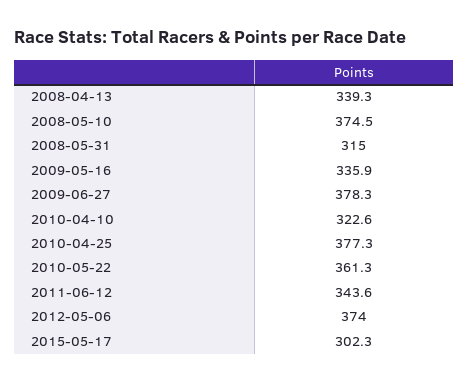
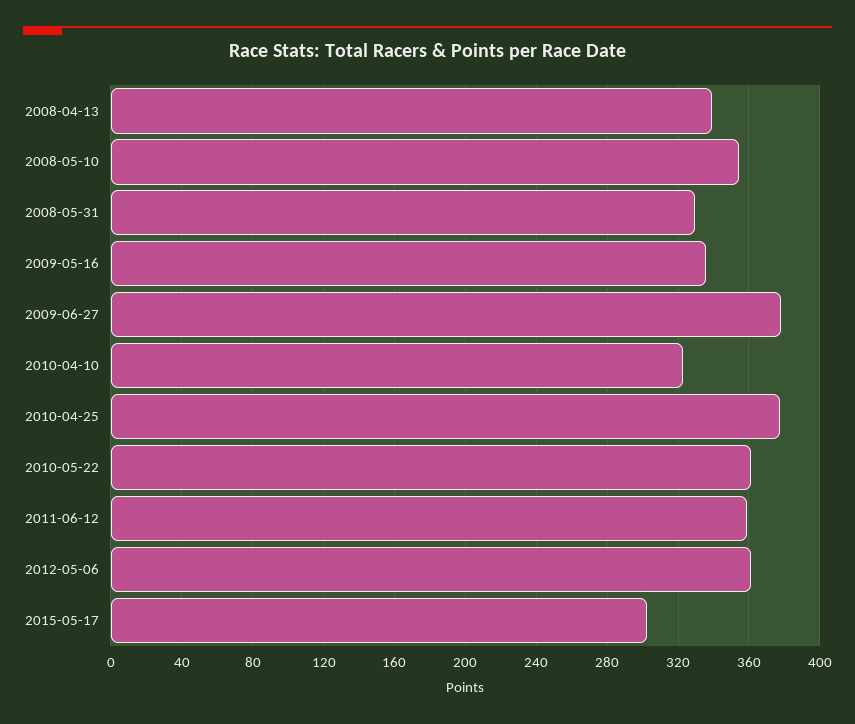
2008-05-10: 374.5 -> 355
2008-05-31: 315 -> 330
2011-06-12: 343.6 -> 360
2012-05-06: 374 -> 360

